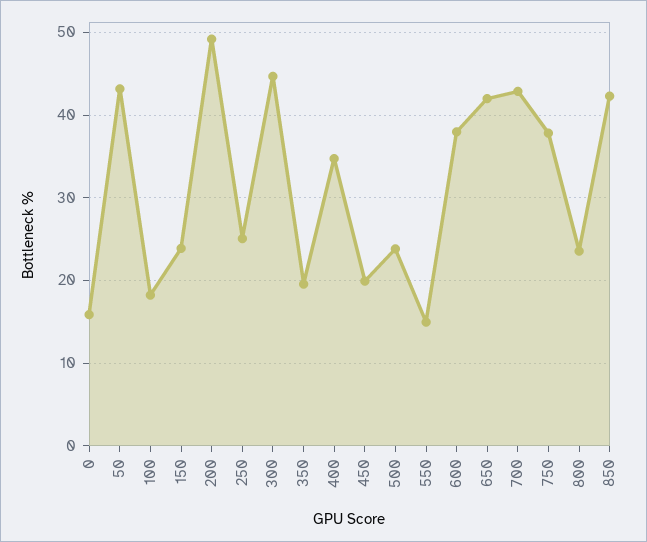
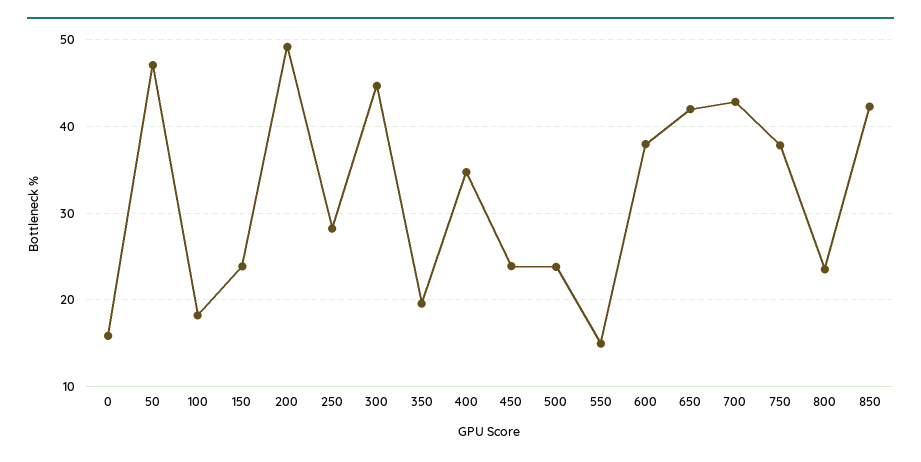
50: 43 -> 47
250: 25 -> 28
450: 20 -> 24

